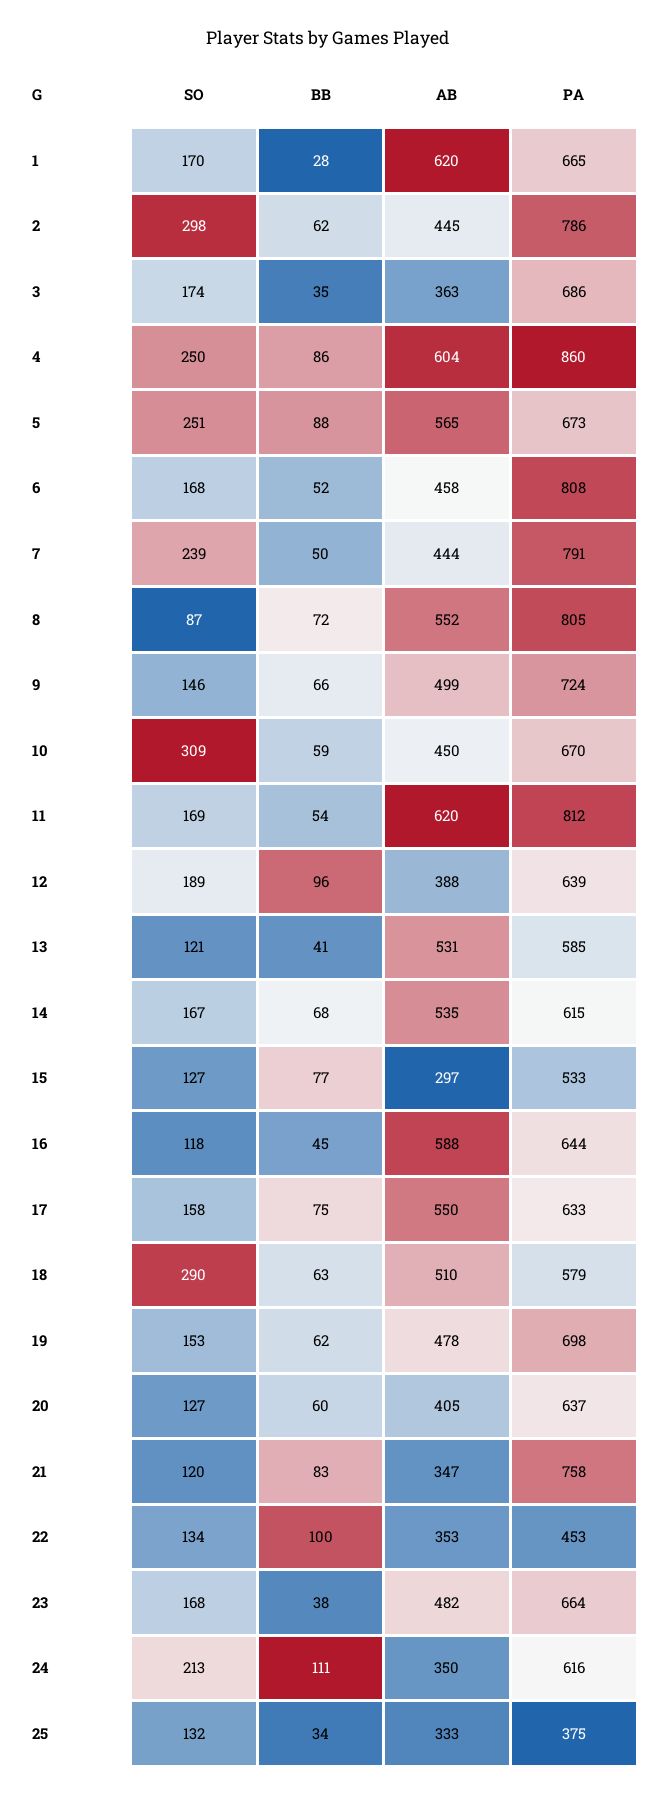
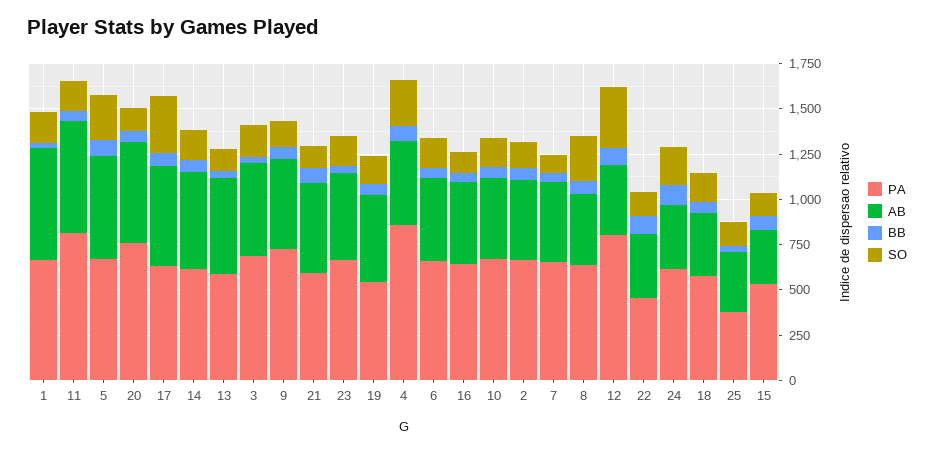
SO, 2: 298 -> 150
PA, 2: 786 -> 650
AB, 3: 363 -> 500
AB, 4: 604 -> 450
PA, 6: 808 -> 650
SO, 7: 239 -> 100
PA, 7: 791 -> 650
SO, 8: 87 -> 250
AB, 8: 552 -> 400
PA, 8: 805 -> 650
SO, 10: 309 -> 150
SO, 12: 189 -> 350
PA, 12: 639 -> 800
AB, 16: 588 -> 450
SO, 17: 158 -> 300
SO, 18: 290 -> 150
AB, 18: 510 -> 350
PA, 19: 698 -> 550
AB, 20: 405 -> 550
PA, 20: 637 -> 750
AB, 21: 347 -> 500
PA, 21: 758 -> 600

